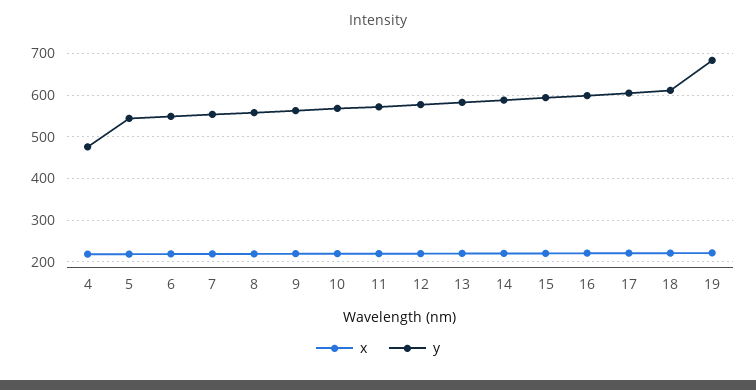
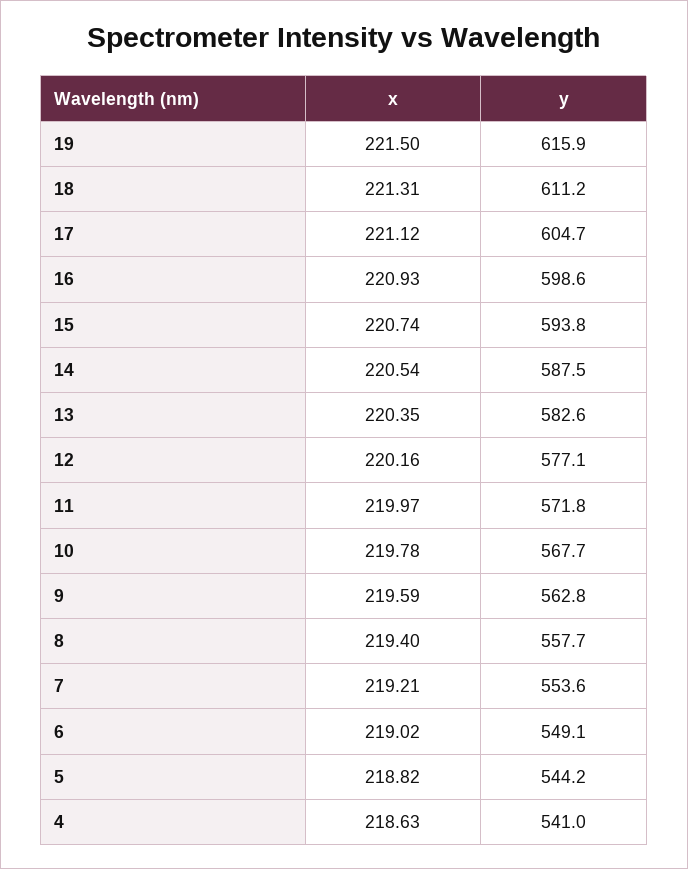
y, 4: 480 -> 541
y, 19: 680 -> 615.9

